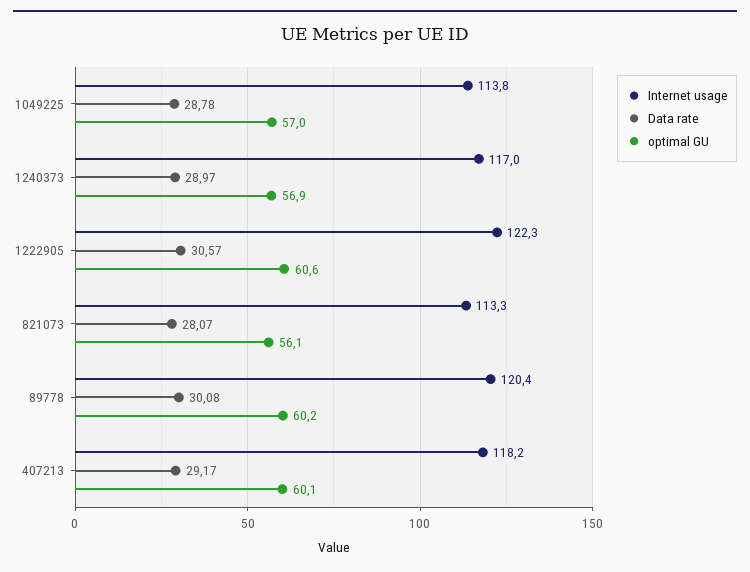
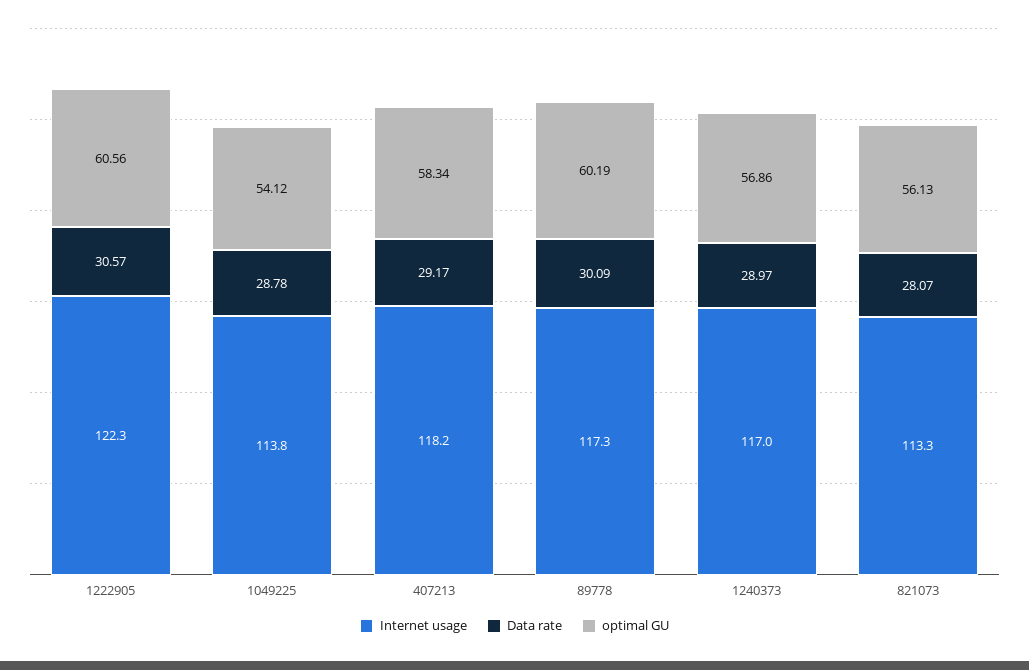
optimal GU, 1049225: 57 -> 54.12
Internet usage, 89778: 120.4 -> 117.3
Data rate, 89778: 30.08 -> 30.09
optimal GU, 407213: 60.1 -> 58.34

